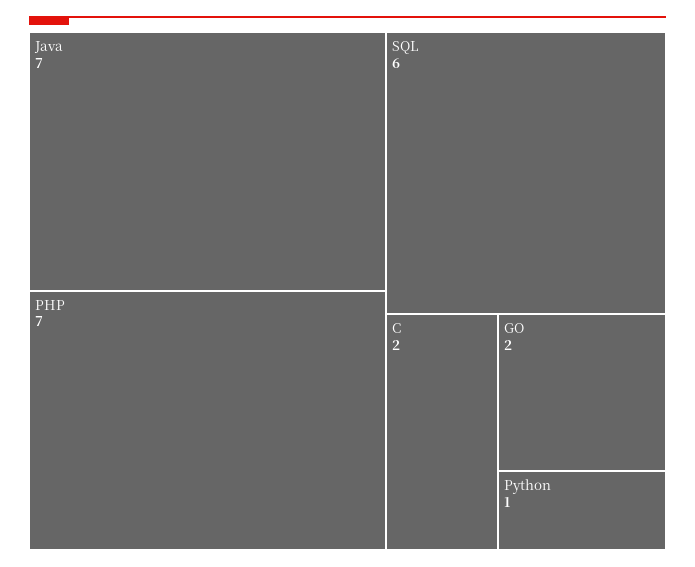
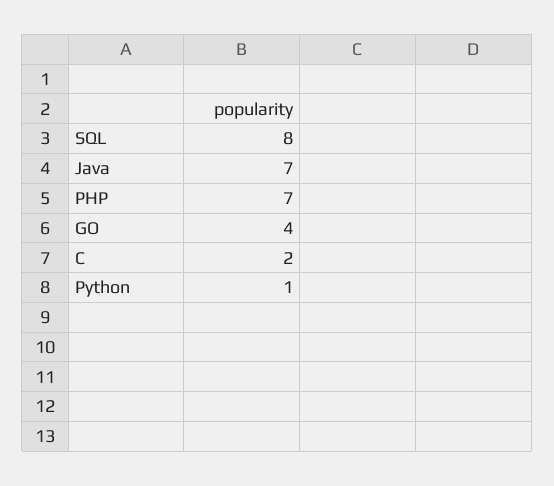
SQL: 6 -> 8
GO: 2 -> 4

